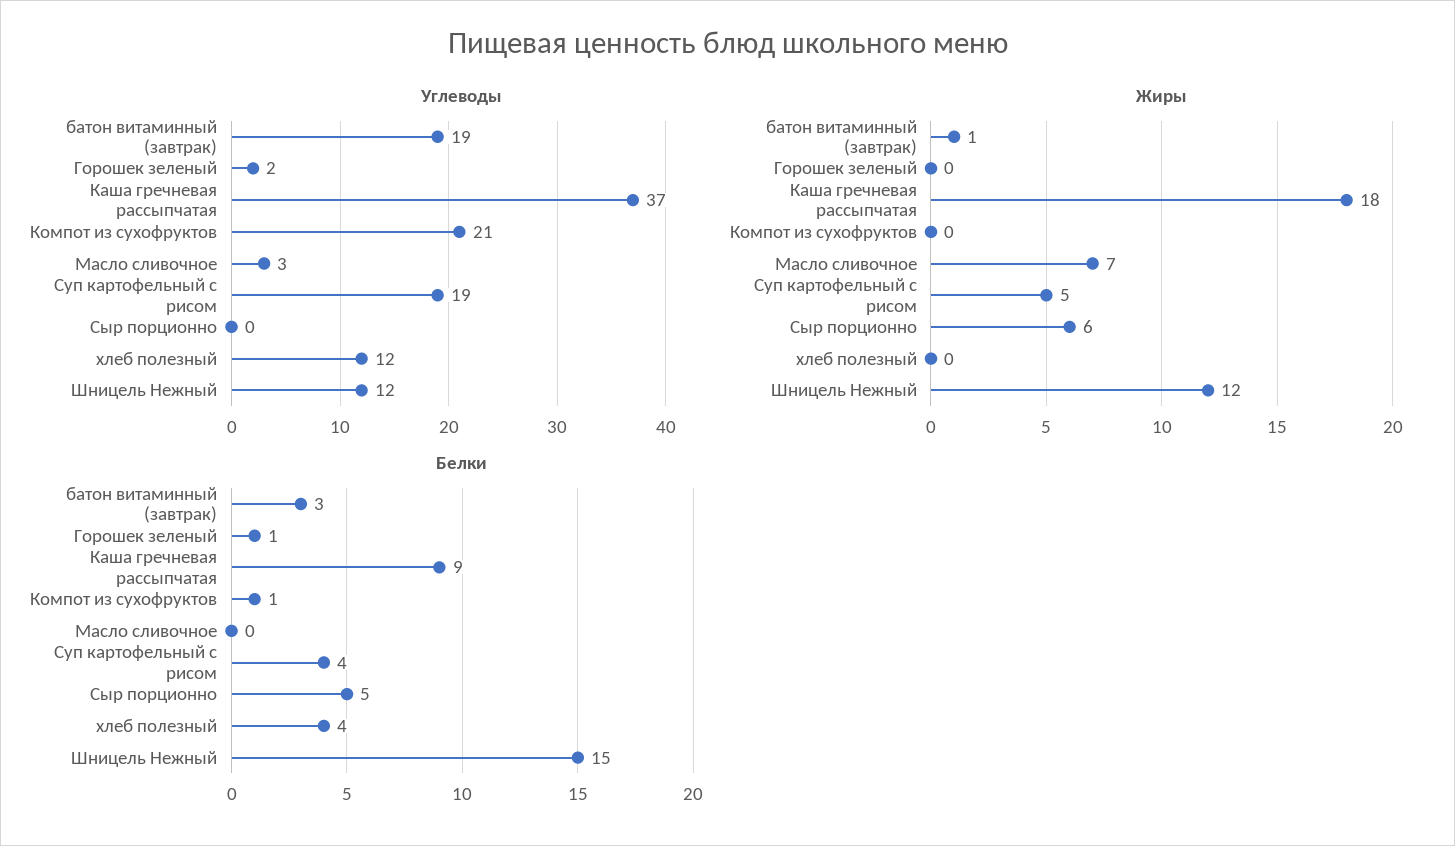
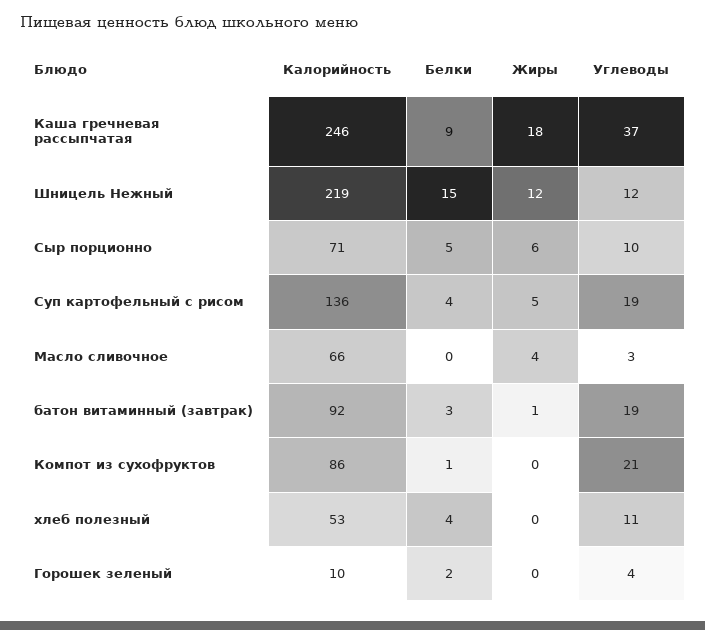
Углеводы, Горошек зеленый: 2 -> 4
Углеводы, Сыр порционно: 0 -> 10
Углеводы, хлеб полезный: 12 -> 11
Жиры, Масло сливочное: 7 -> 4
Белки, Горошек зеленый: 1 -> 2
Калорийность, Каша гречневая рассыпчатая: none -> 246
Калорийность, Шницель Нежный: none -> 219
Калорийность, Сыр порционно: none -> 71
Калорийность, Суп картофельный с рисом: none -> 136
Калорийность, Масло сливочное: none -> 66
Калорийность, батон витаминный (завтрак): none -> 92
Калорийность, Компот из сухофруктов: none -> 86
Калорийность, хлеб полезный: none -> 53
Калорийность, Горошек зеленый: none -> 10

